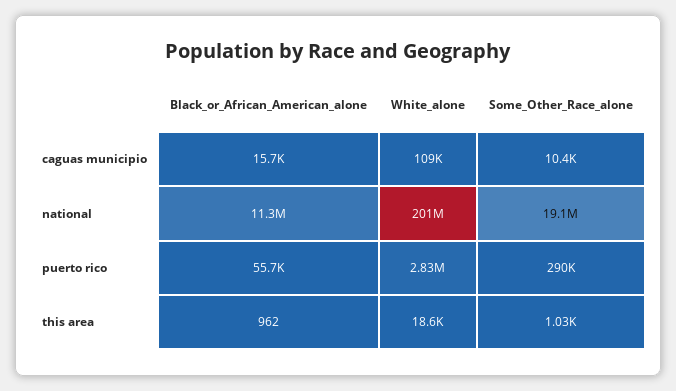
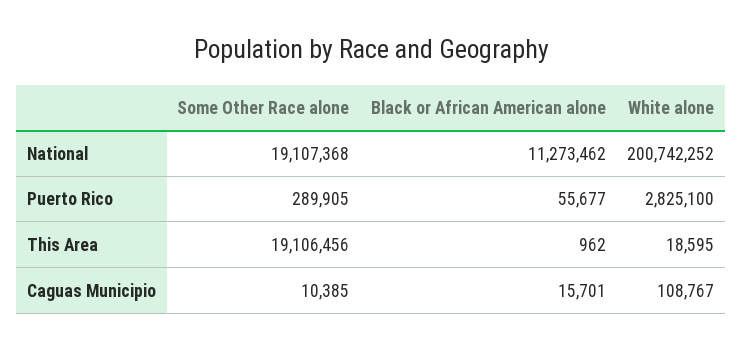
Some_Other_Race_alone, this area: 1030 -> 19106456

